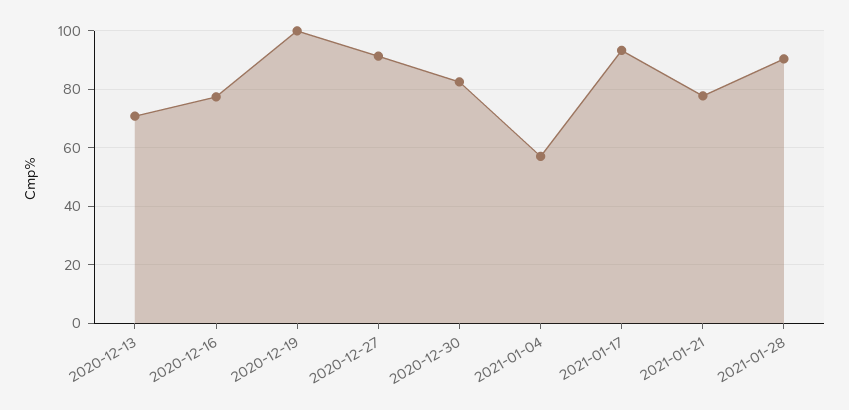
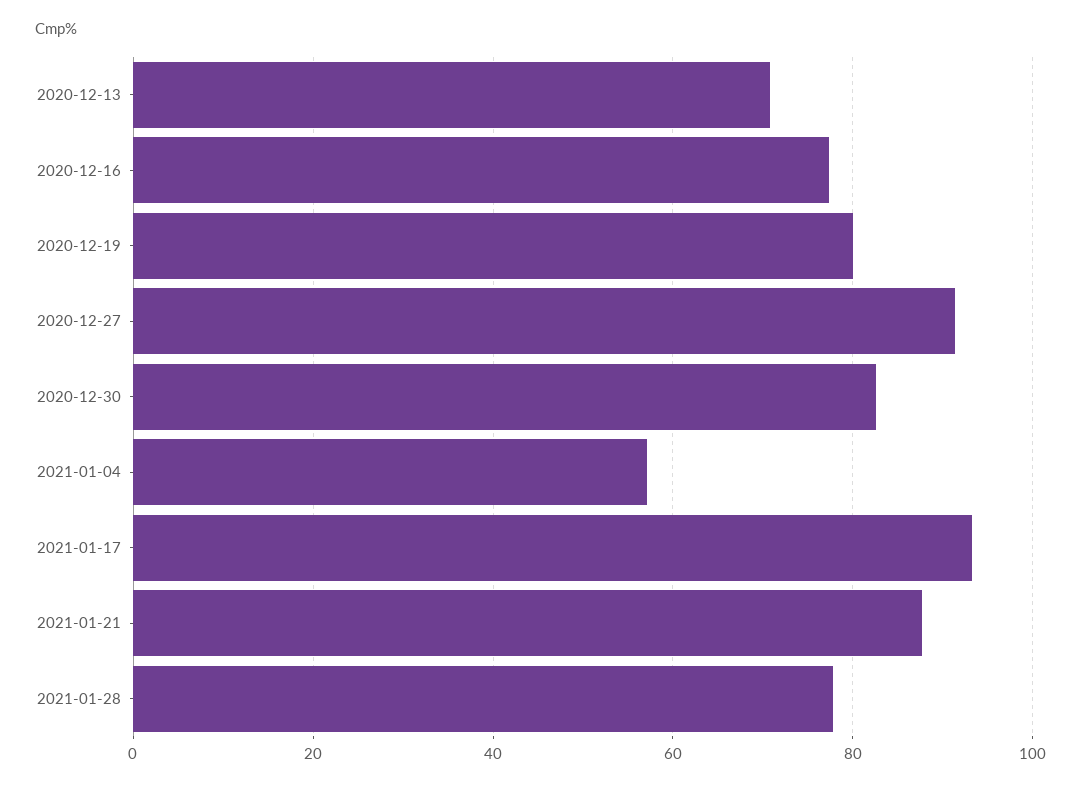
2020-12-19: 100 -> 80
2021-01-21: 77.5 -> 88
2021-01-28: 90 -> 78

